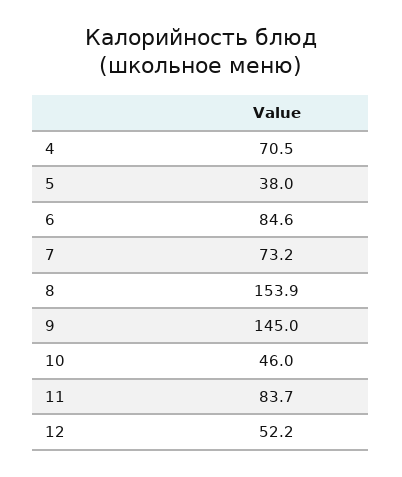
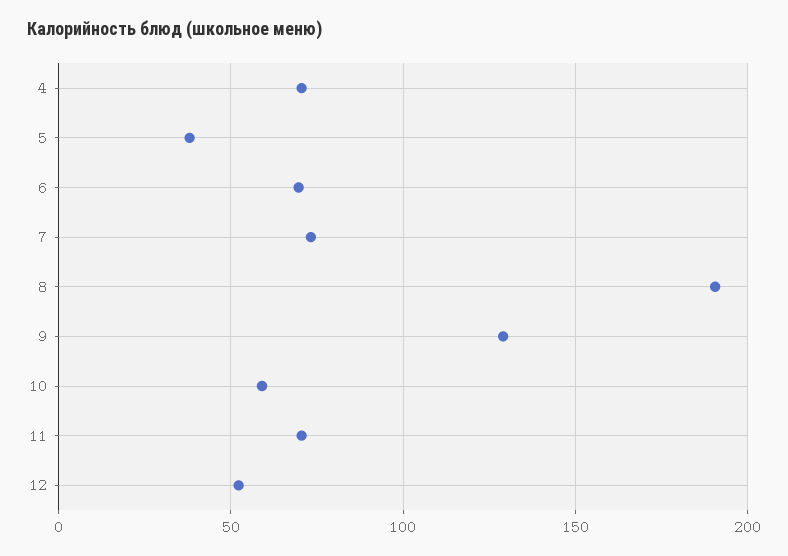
6: 84.6 -> 70
8: 153.9 -> 190
9: 145 -> 130
10: 46 -> 60
11: 83.7 -> 70

